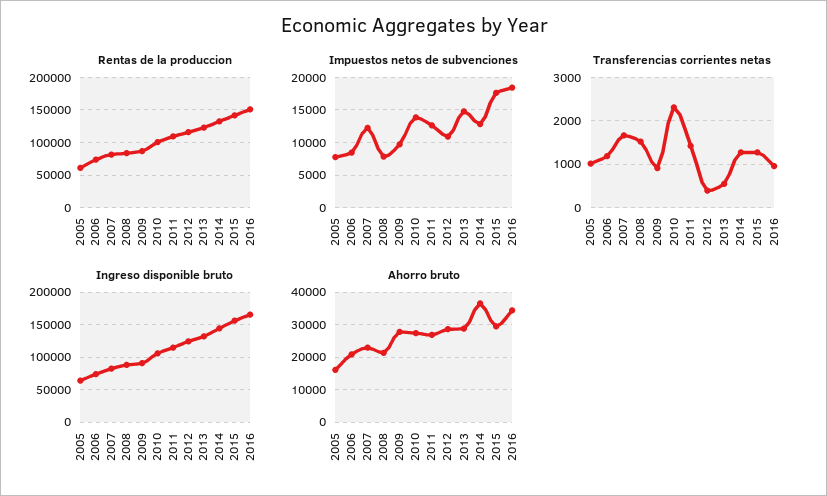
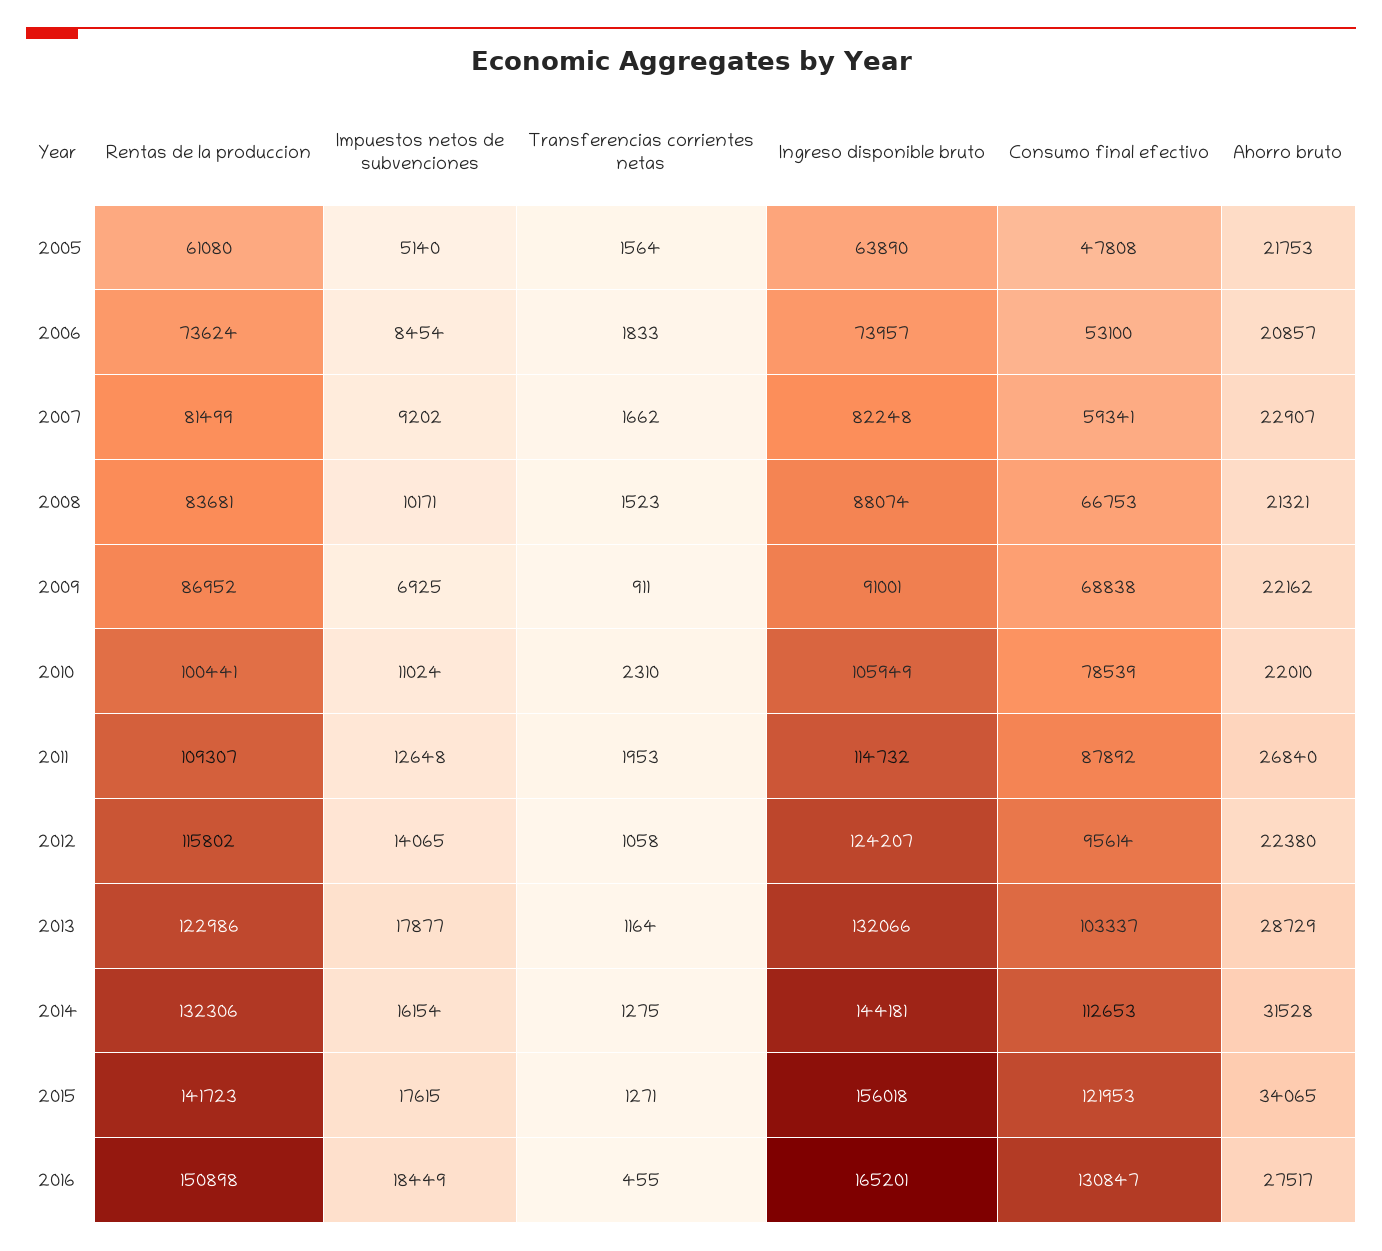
Impuestos netos de subvenciones, 2005: 8000 -> 5140
Impuestos netos de subvenciones, 2007: 12000 -> 9202
Impuestos netos de subvenciones, 2008: 8000 -> 10171
Impuestos netos de subvenciones, 2009: 10000 -> 6925
Impuestos netos de subvenciones, 2010: 14000 -> 11024
Impuestos netos de subvenciones, 2012: 11000 -> 14065
Impuestos netos de subvenciones, 2013: 15000 -> 17877
Impuestos netos de subvenciones, 2014: 13000 -> 16154
Transferencias corrientes netas, 2005: 1000 -> 1564
Transferencias corrientes netas, 2006: 1200 -> 1833
Transferencias corrientes netas, 2011: 1400 -> 1953
Transferencias corrientes netas, 2012: 400 -> 1058
Transferencias corrientes netas, 2013: 600 -> 1164
Transferencias corrientes netas, 2016: 1000 -> 455
Ahorro bruto, 2005: 16000 -> 21753
Ahorro bruto, 2009: 28000 -> 22162
Ahorro bruto, 2010: 28000 -> 22010
Ahorro bruto, 2012: 28000 -> 22380
Ahorro bruto, 2014: 36000 -> 31528
Ahorro bruto, 2015: 30000 -> 34065
Ahorro bruto, 2016: 34000 -> 27517
Consumo final efectivo, 2005: none -> 47808
Consumo final efectivo, 2006: none -> 53100
Consumo final efectivo, 2007: none -> 59341
Consumo final efectivo, 2008: none -> 66753
Consumo final efectivo, 2009: none -> 68838
Consumo final efectivo, 2010: none -> 78539
Consumo final efectivo, 2011: none -> 87892
Consumo final efectivo, 2012: none -> 95614
Consumo final efectivo, 2013: none -> 103337
Consumo final efectivo, 2014: none -> 112653
Consumo final efectivo, 2015: none -> 121953
Consumo final efectivo, 2016: none -> 130847

